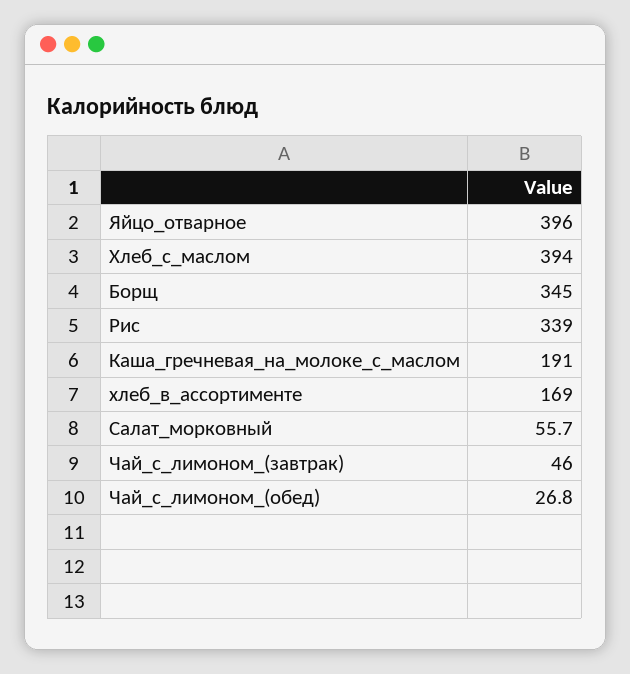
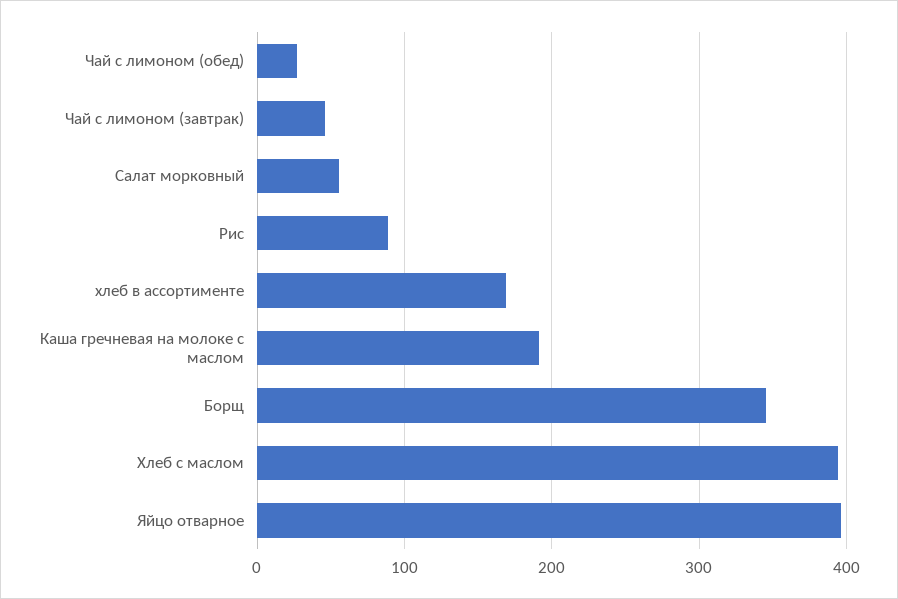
Рис: 339 -> 90

